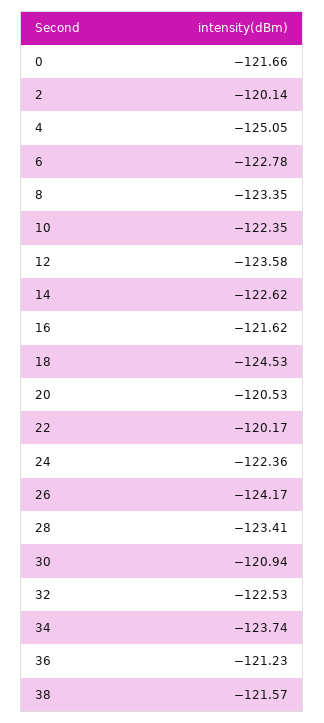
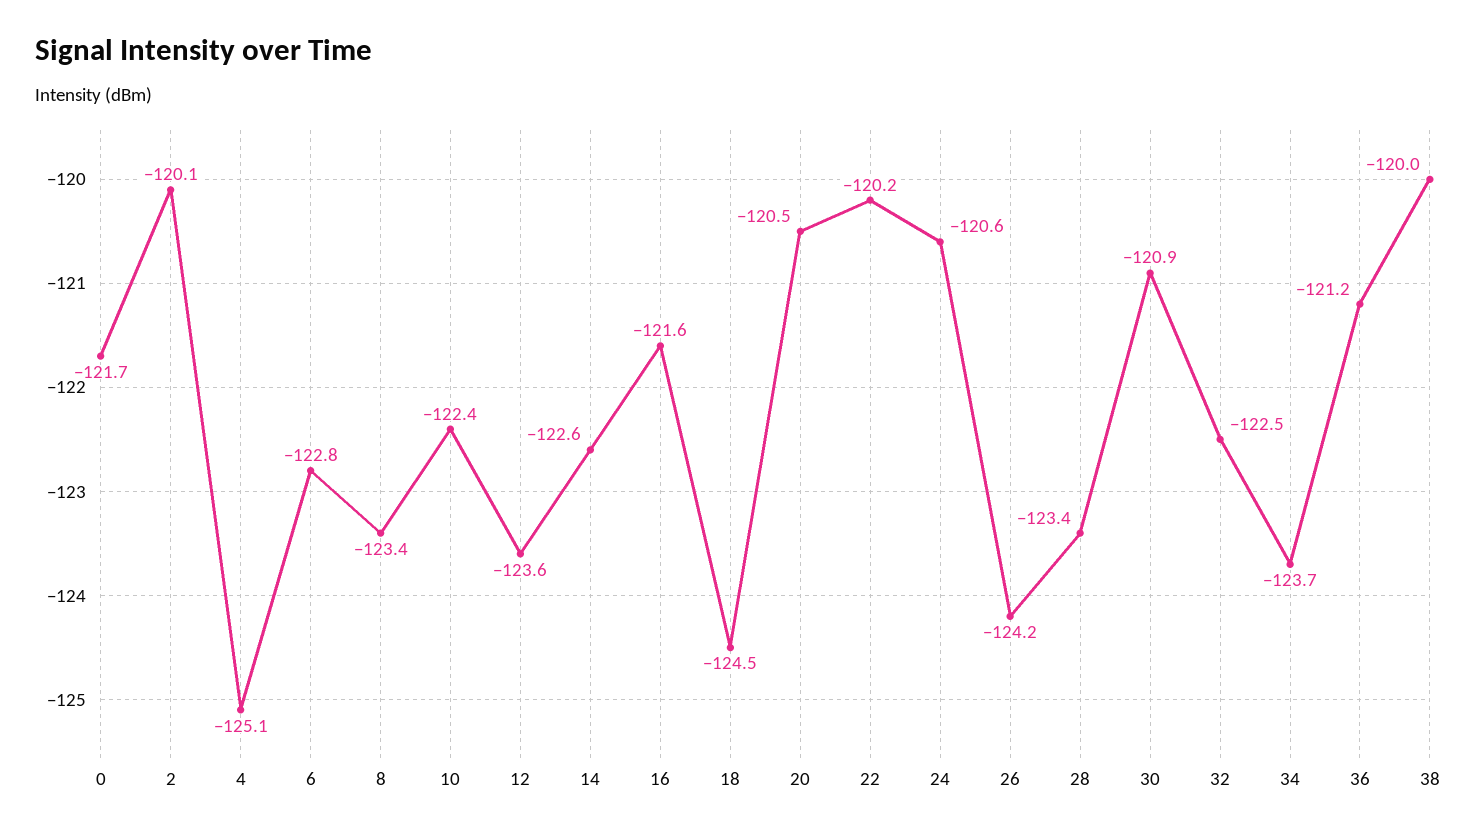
24: -122.36 -> -120.6
38: -121.57 -> -120

